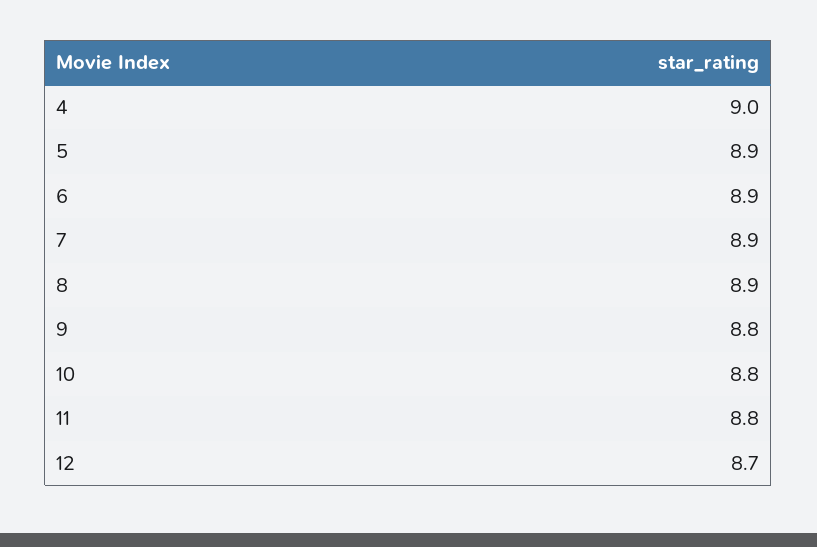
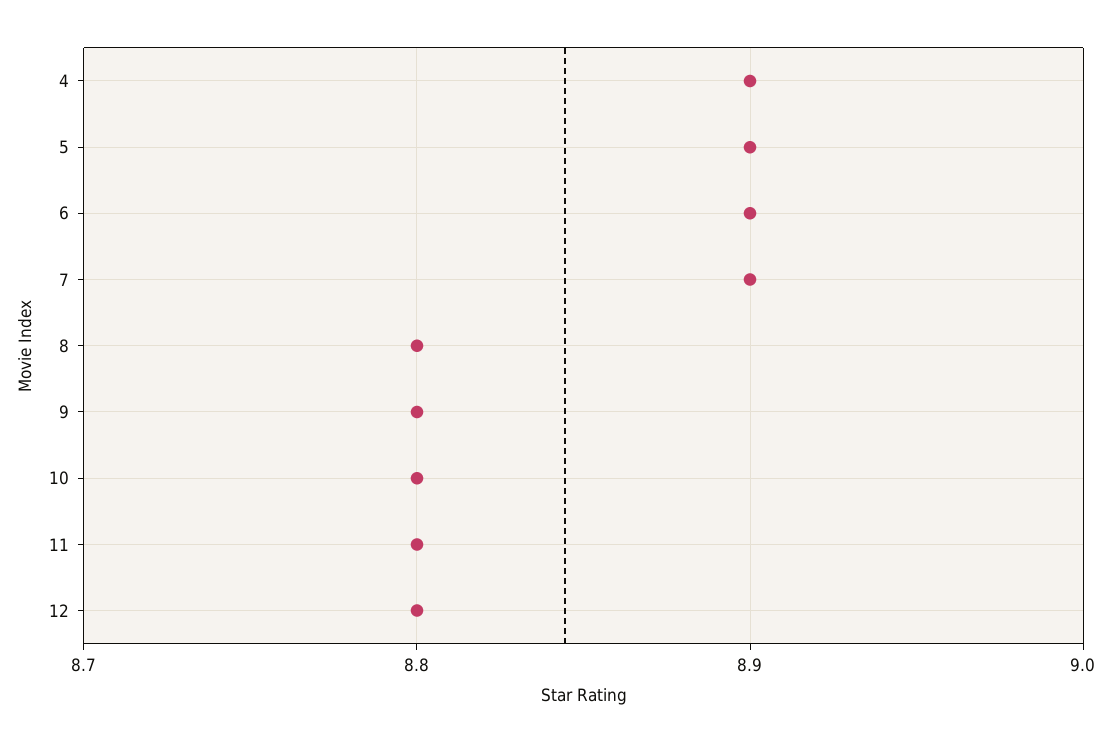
4: 9 -> 8.9
8: 8.9 -> 8.8
12: 8.7 -> 8.8

